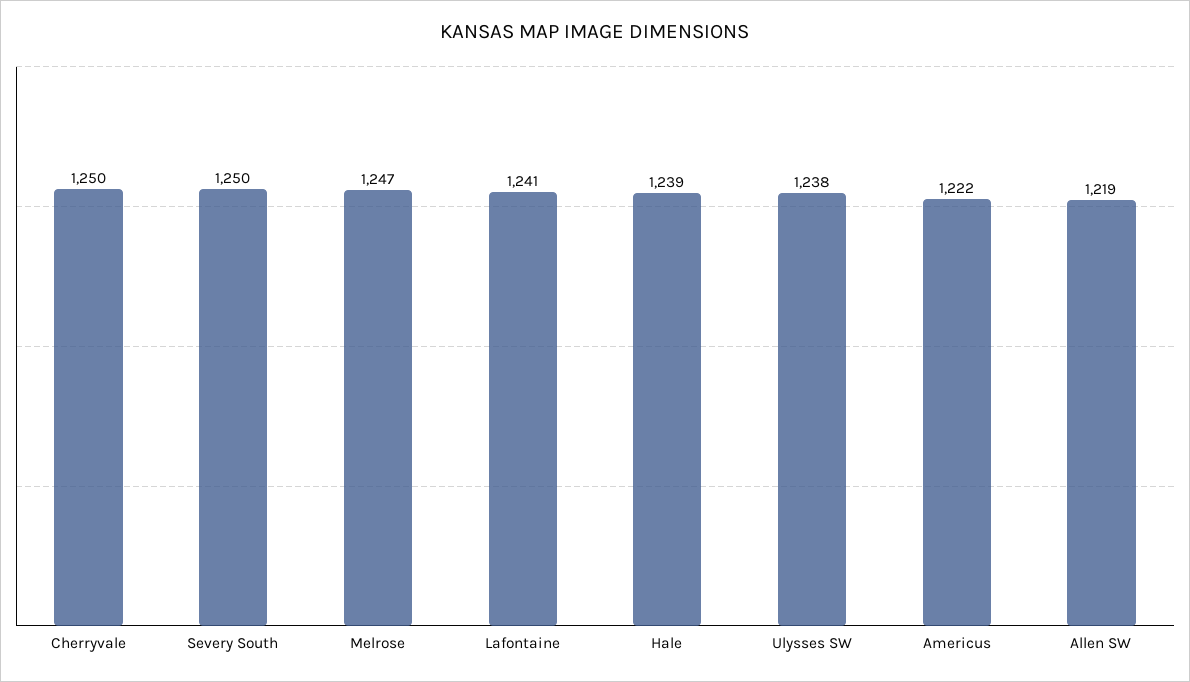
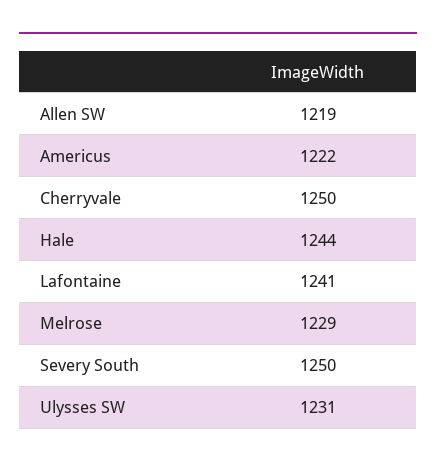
Melrose: 1247 -> 1229
Hale: 1239 -> 1244
Ulysses SW: 1238 -> 1231

